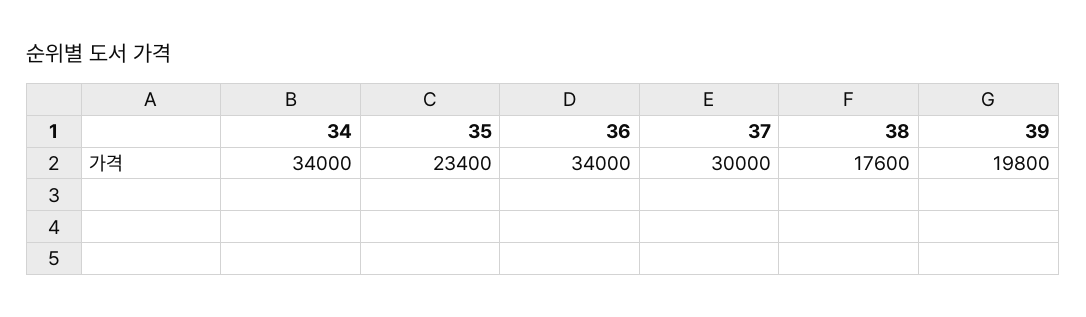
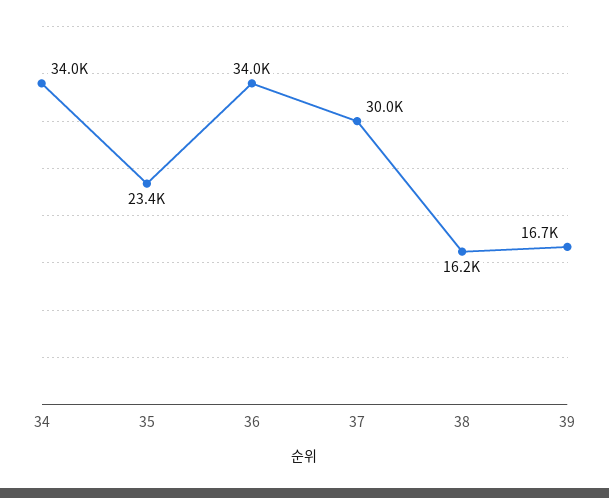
38: 17600 -> 16200
39: 19800 -> 16700

